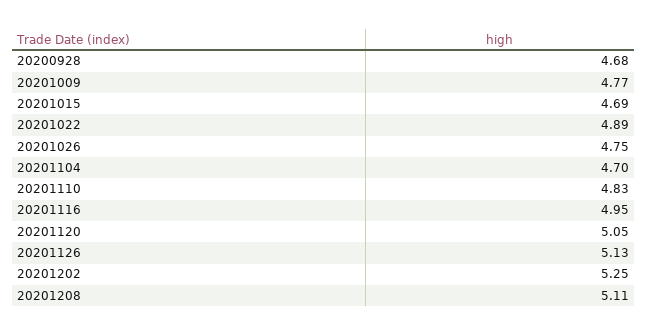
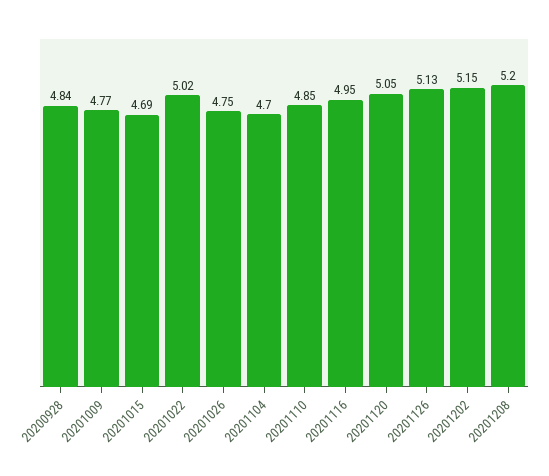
20200928: 4.68 -> 4.84
20201022: 4.89 -> 5.02
20201110: 4.83 -> 4.85
20201202: 5.25 -> 5.15
20201208: 5.11 -> 5.2

